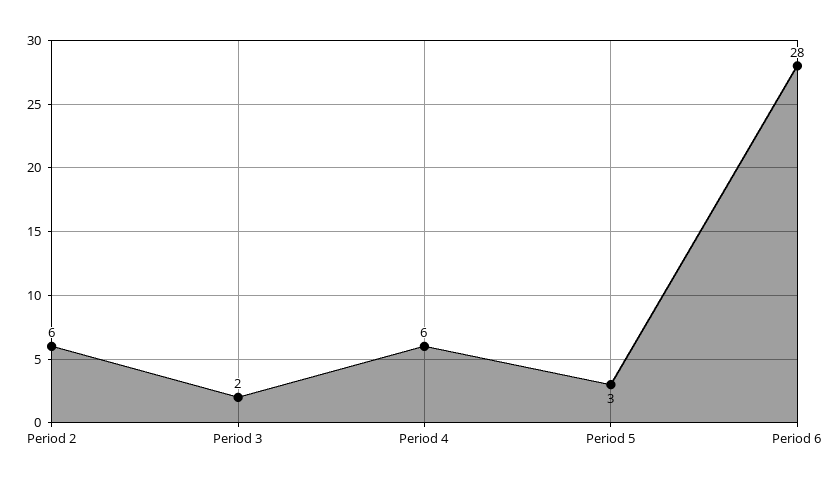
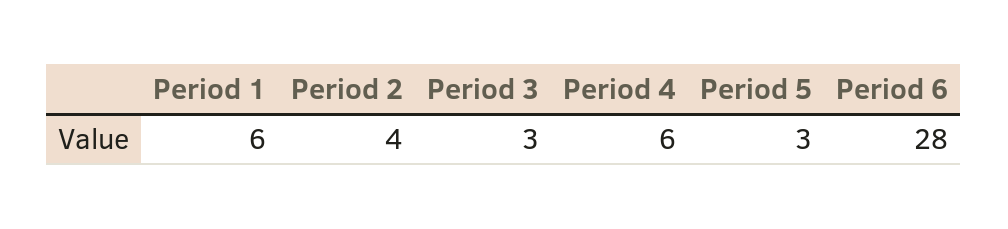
Period 2: 6 -> 4
Period 3: 2 -> 3
Period 1: none -> 6

